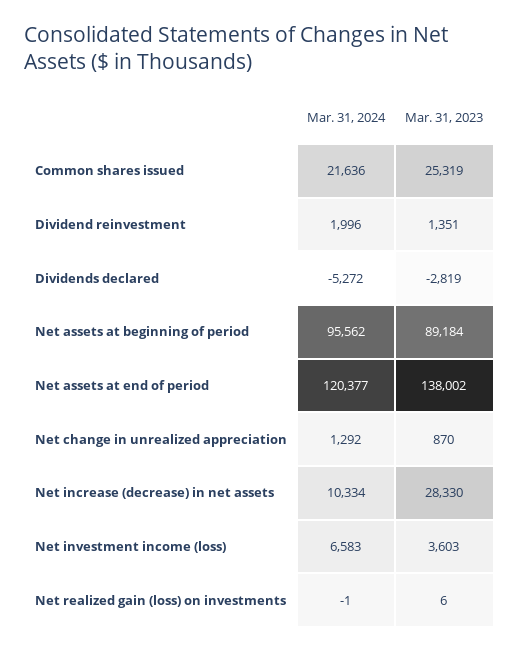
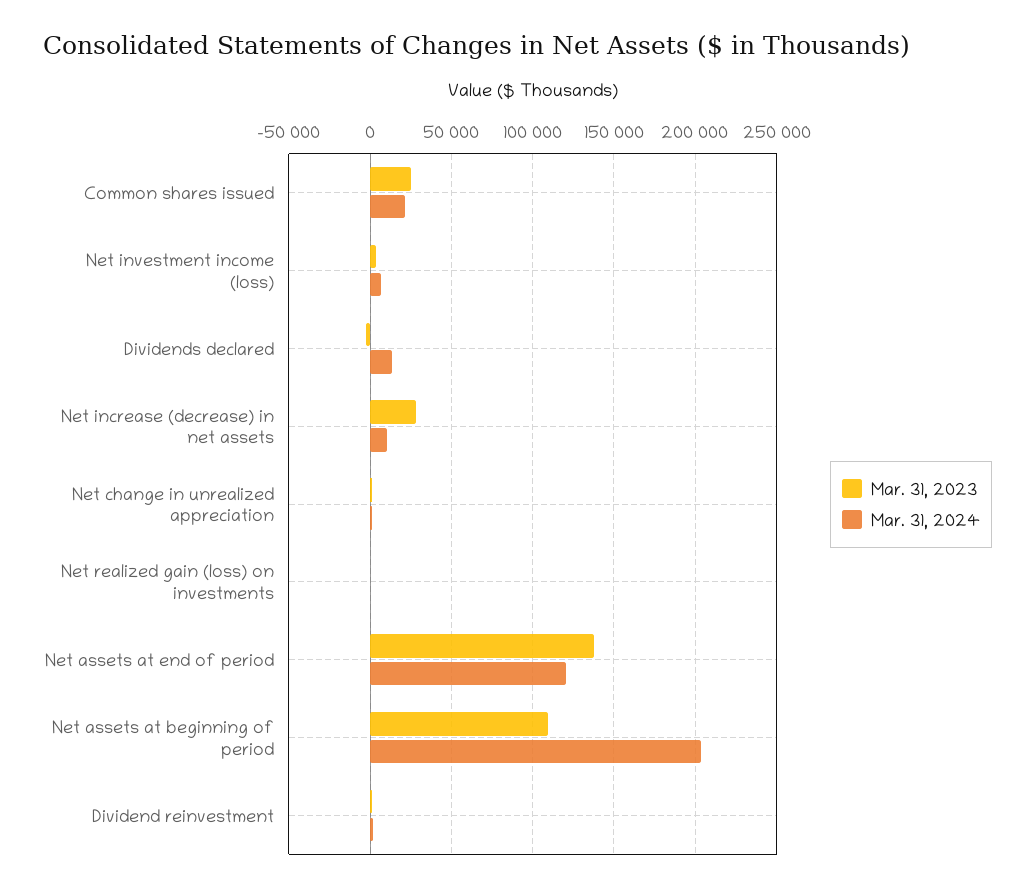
Mar. 31, 2024, Dividends declared: -5272 -> 15000
Mar. 31, 2024, Net assets at beginning of period: 95562 -> 205000
Mar. 31, 2023, Net assets at beginning of period: 89184 -> 110000

